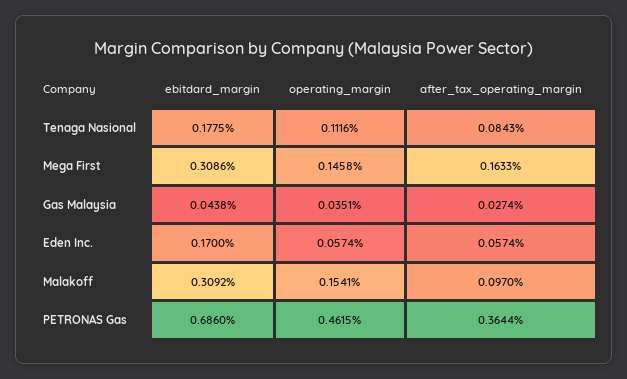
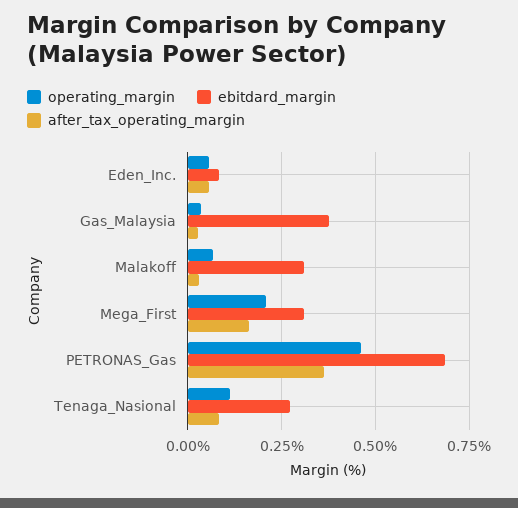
ebitdard_margin, Tenaga Nasional: 0.1775 -> 0.275
operating_margin, Mega First: 0.1458 -> 0.2
ebitdard_margin, Gas Malaysia: 0.0438 -> 0.375
ebitdard_margin, Eden Inc.: 0.17 -> 0.075
operating_margin, Malakoff: 0.1541 -> 0.075
after_tax_operating_margin, Malakoff: 0.097 -> 0.025

